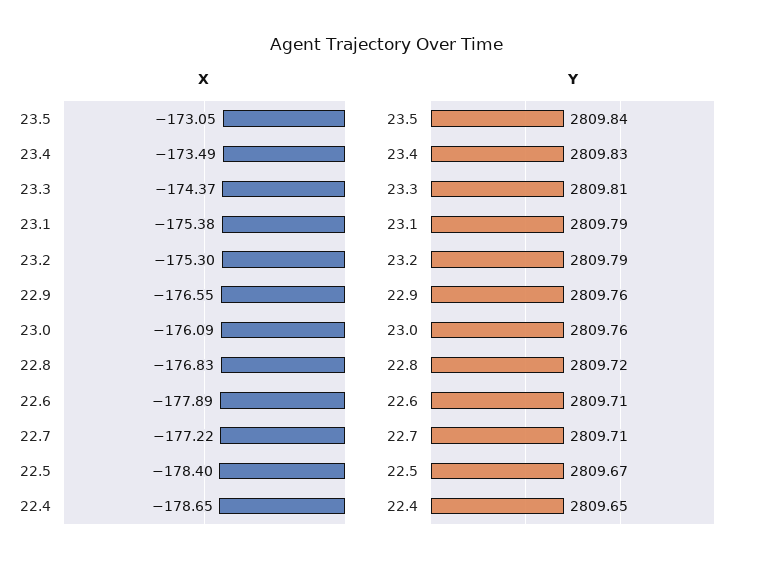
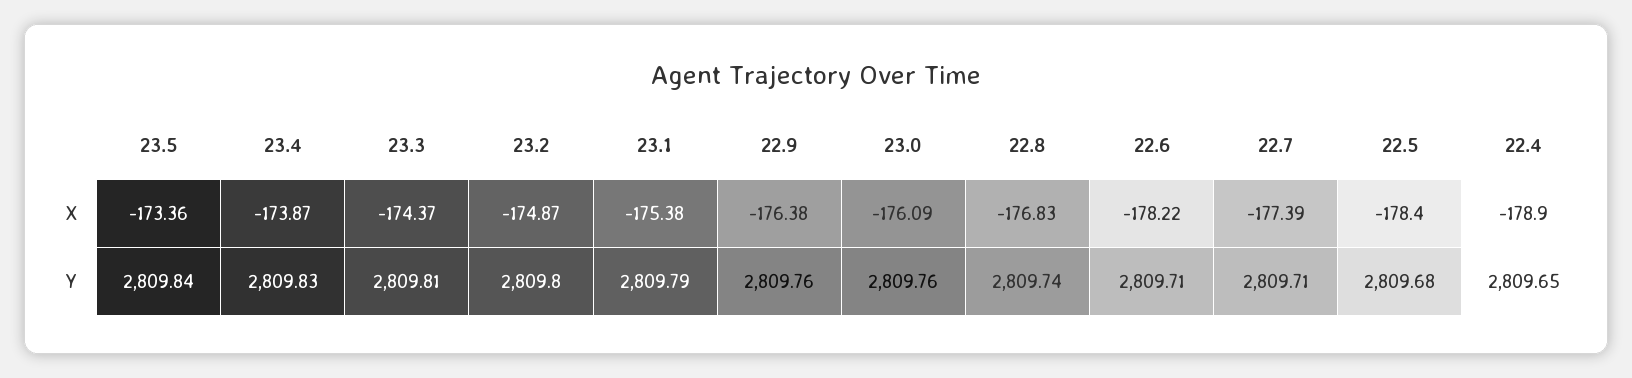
X, 23.5: -173.05 -> -173.36
X, 23.4: -173.49 -> -173.87
X, 23.2: -175.3 -> -174.87
X, 22.9: -176.55 -> -176.38
X, 22.6: -177.89 -> -178.22
X, 22.7: -177.22 -> -177.39
X, 22.4: -178.65 -> -178.9
Y, 23.2: 2809.79 -> 2809.8
Y, 22.8: 2809.72 -> 2809.74
Y, 22.5: 2809.67 -> 2809.68

